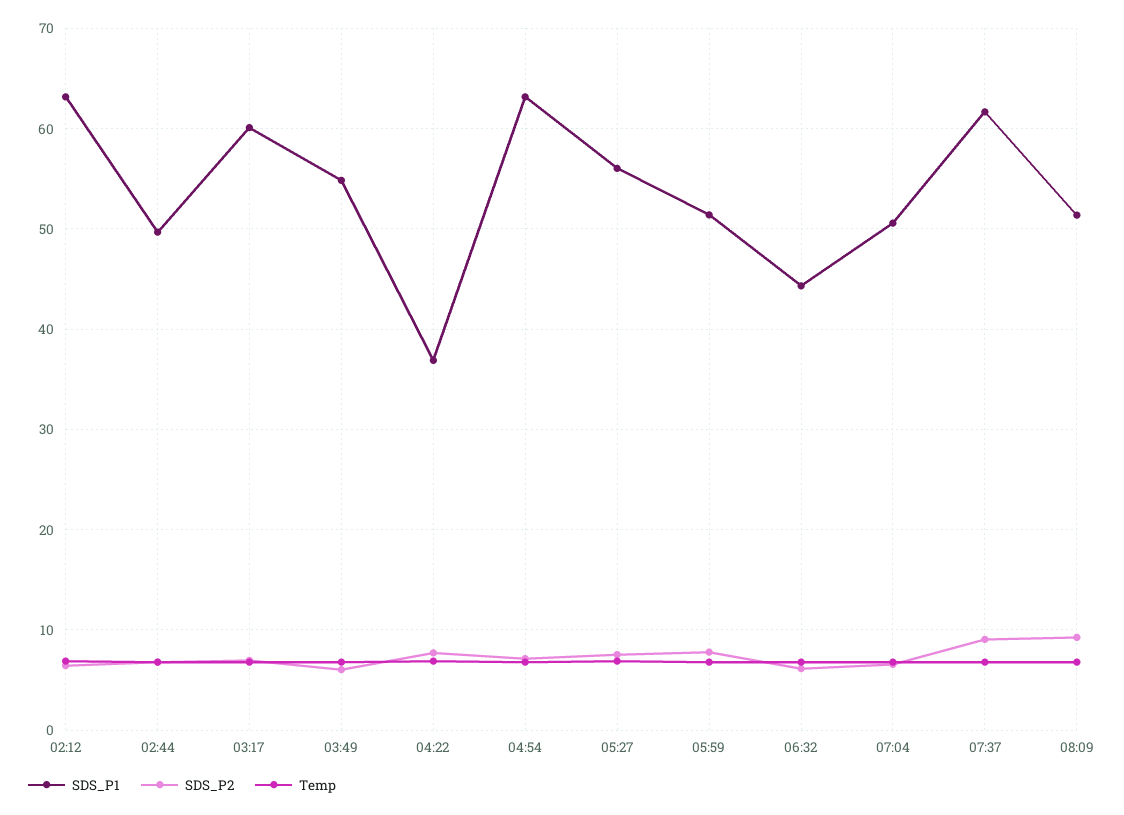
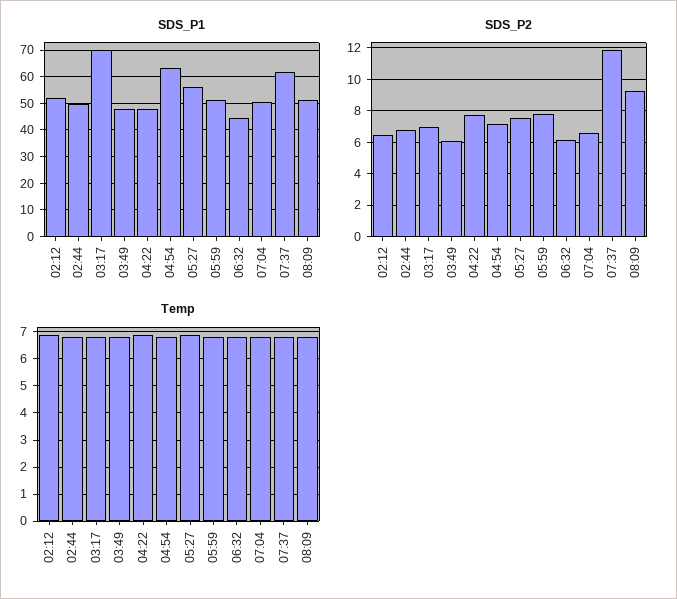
SDS_P1, 02:12: 63 -> 52.5
SDS_P1, 03:17: 60 -> 70
SDS_P1, 03:49: 55 -> 47.5
SDS_P1, 04:22: 37 -> 47.5
SDS_P2, 07:37: 9 -> 12

